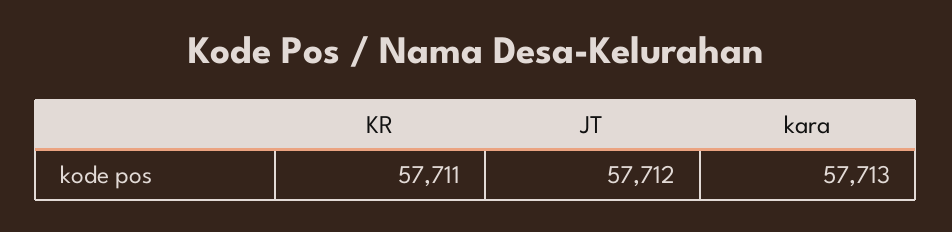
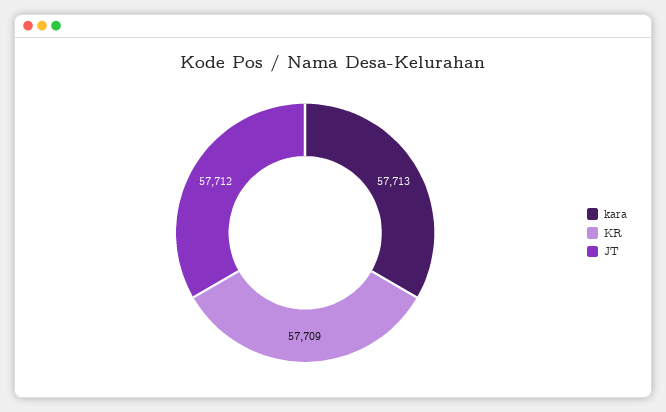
KR: 57711 -> 57709

